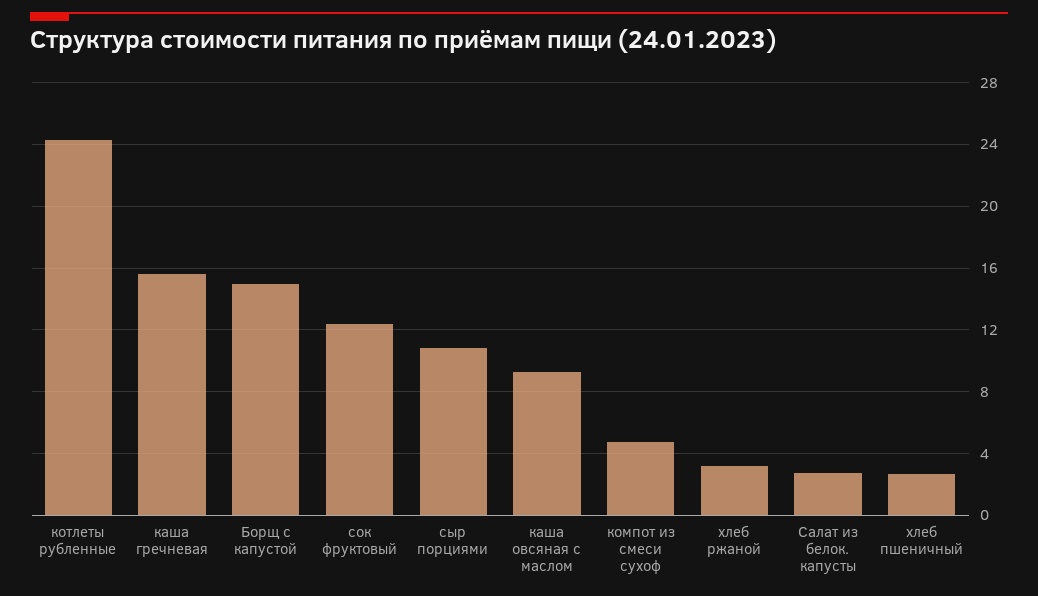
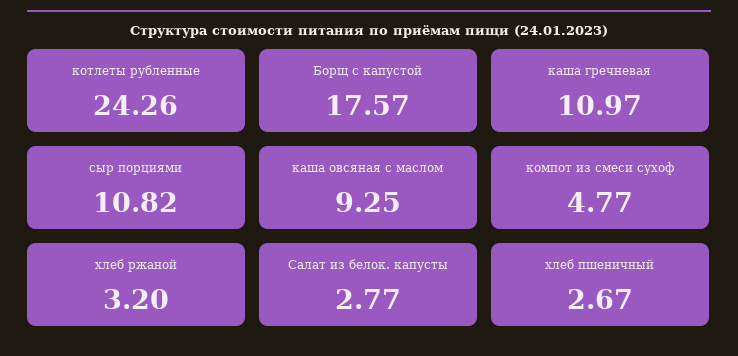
каша гречневая: 15.5 -> 10.97
Борщ с капустой: 15 -> 17.57
сок фруктовый: 12.5 -> none

